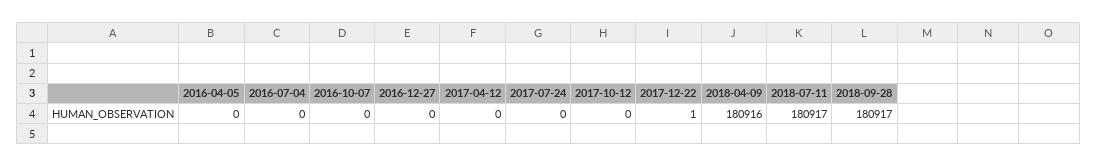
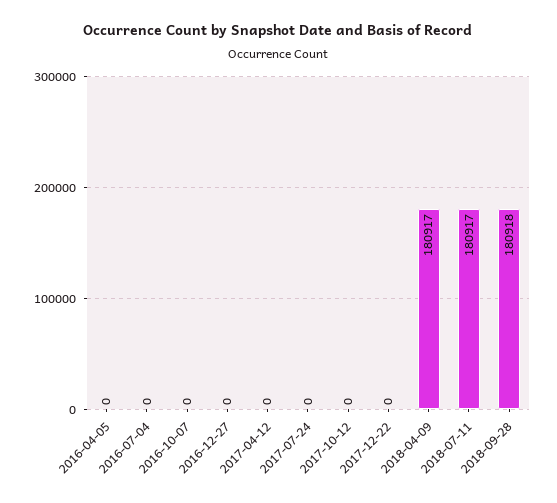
2017-12-22: 1 -> 0
2018-04-09: 180916 -> 180917
2018-09-28: 180917 -> 180918

